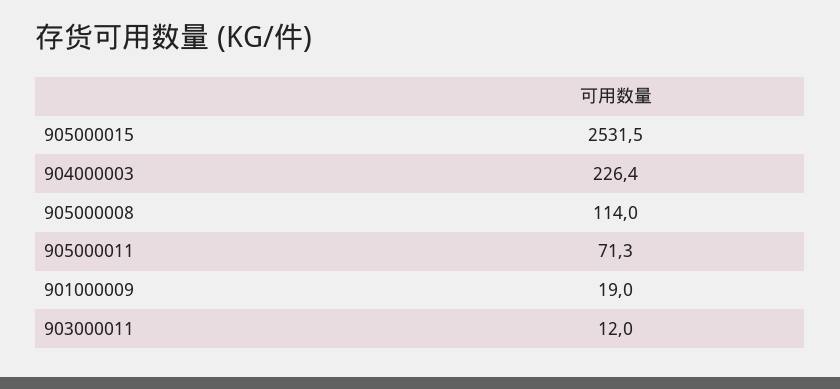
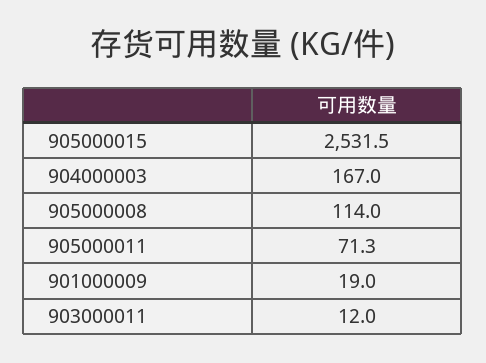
904000003: 226.4 -> 167

